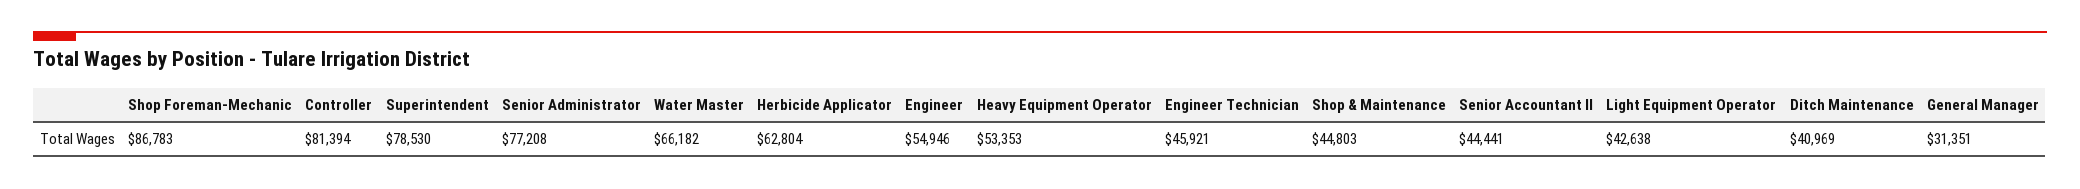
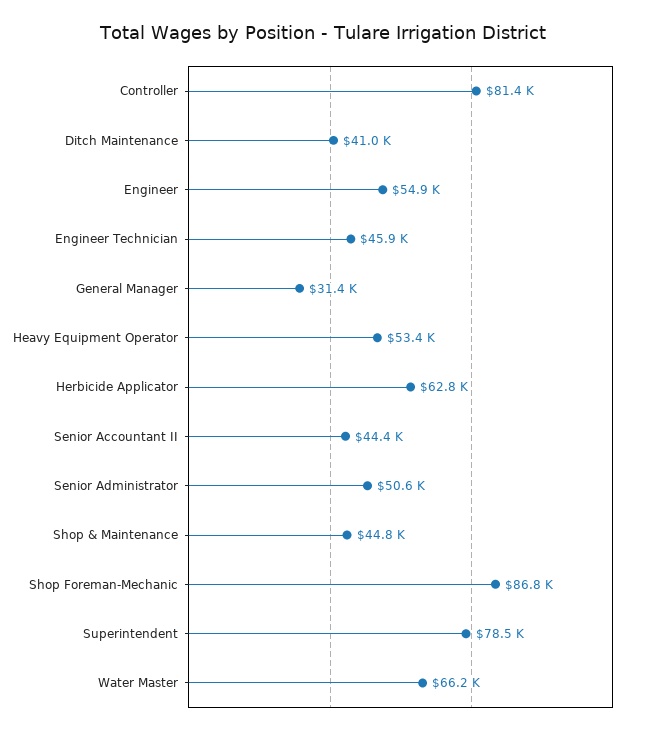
Senior Administrator: 77208 -> 50600
Light Equipment Operator: 42638 -> none

